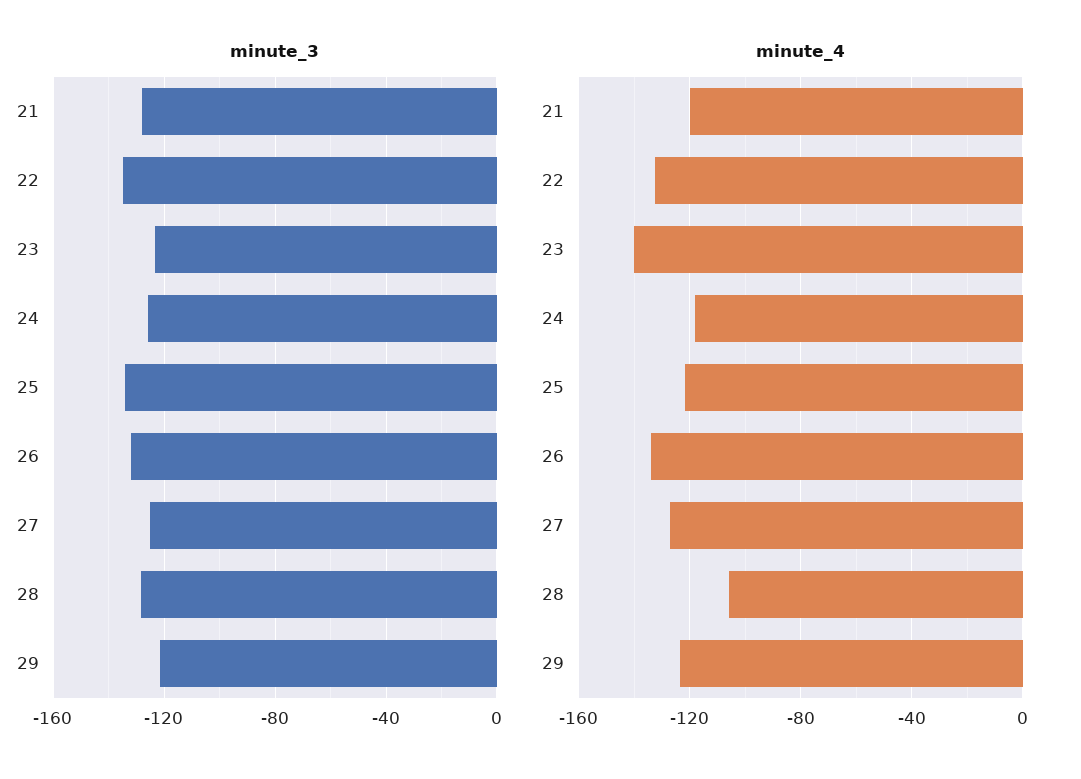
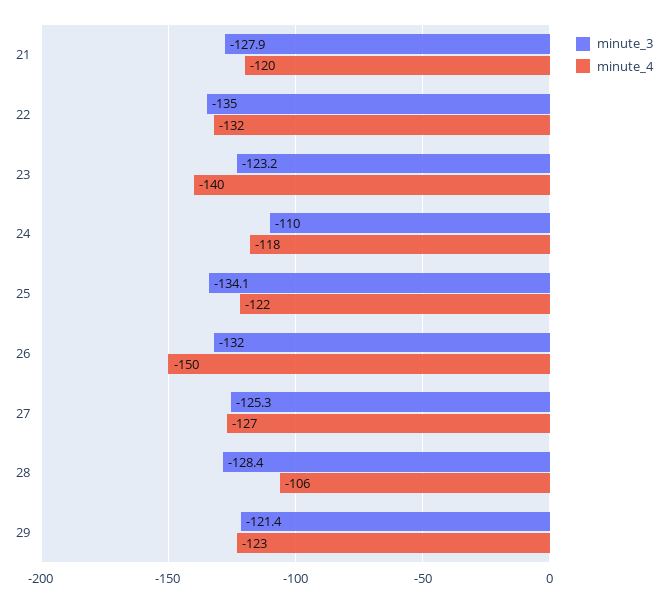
minute_3, 24: -125 -> -110
minute_4, 26: -135 -> -150

